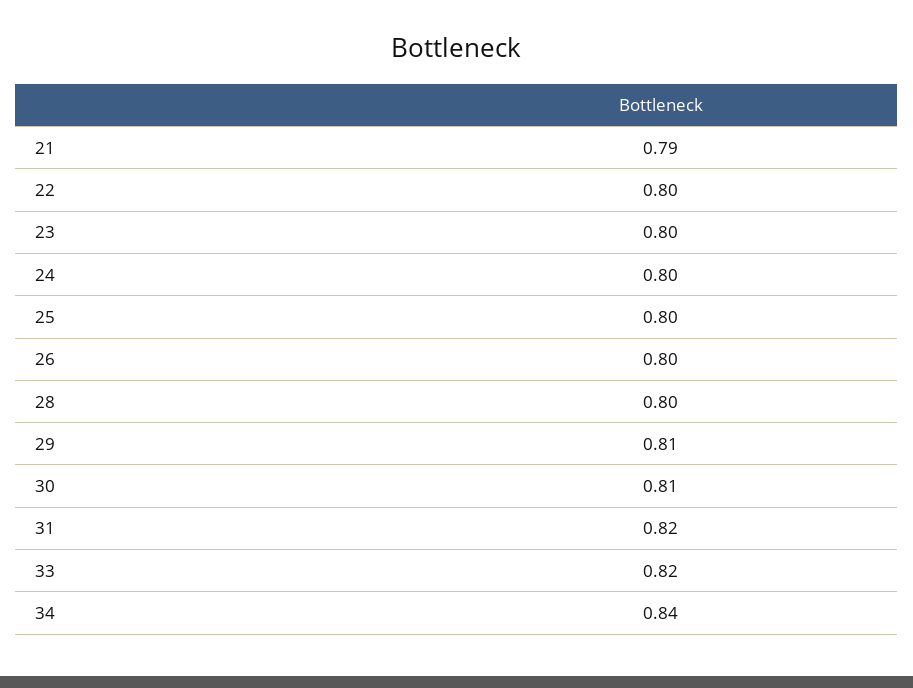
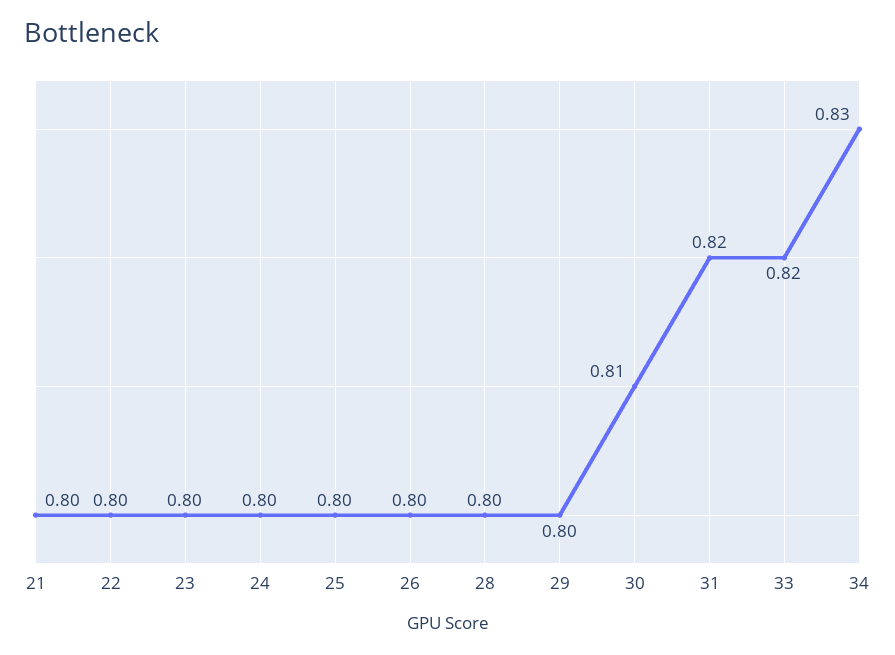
21: 0.79 -> 0.8
29: 0.81 -> 0.8
34: 0.84 -> 0.83

